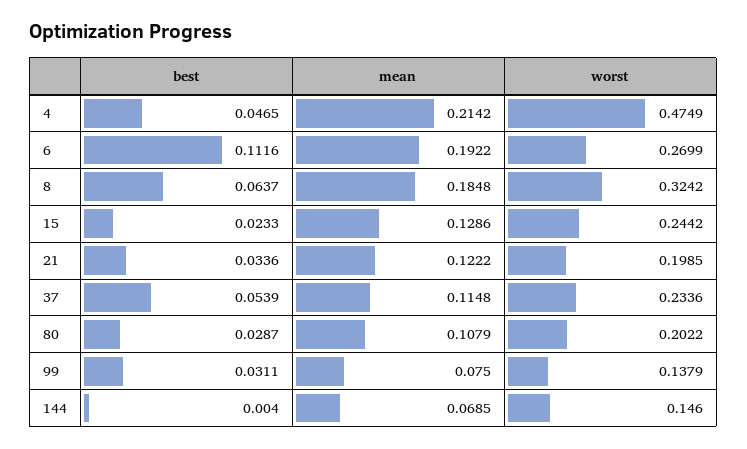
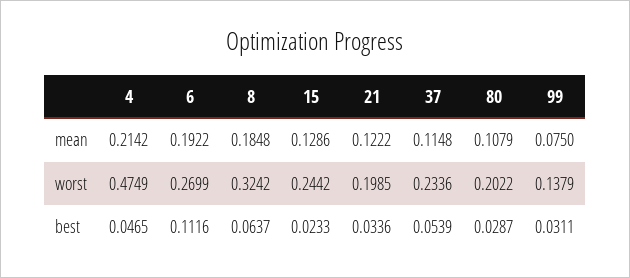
best, 144: 0.004 -> none
mean, 144: 0.0685 -> none
worst, 144: 0.146 -> none

